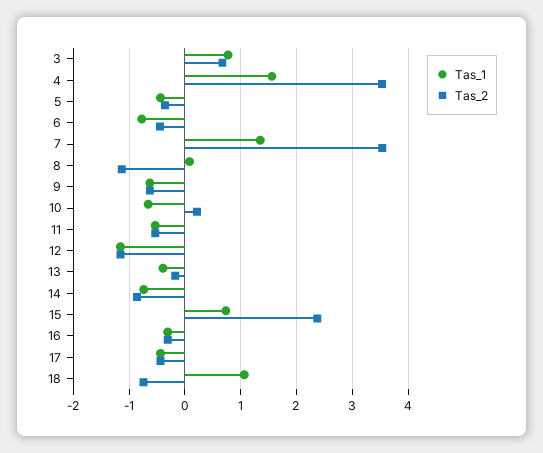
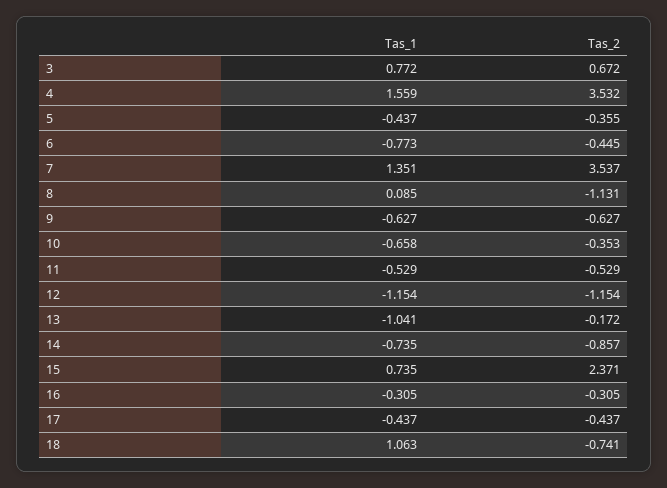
Tas_2, 10: 0.2 -> -0.353
Tas_1, 13: -0.4 -> -1.041

